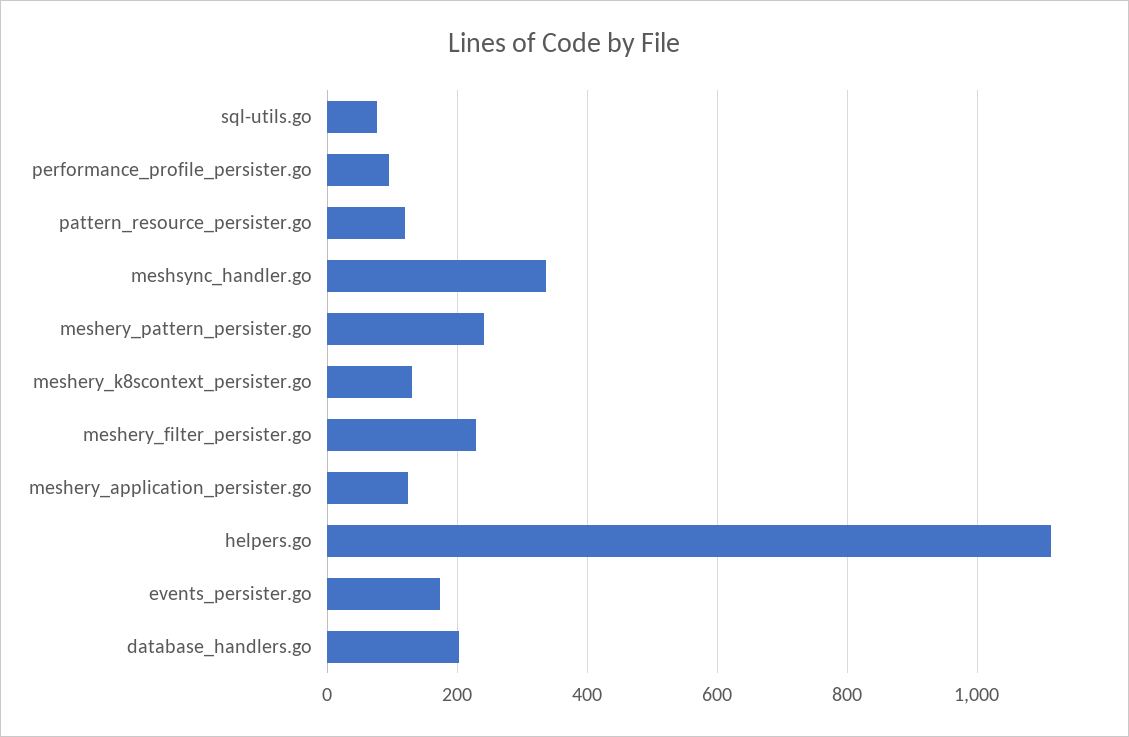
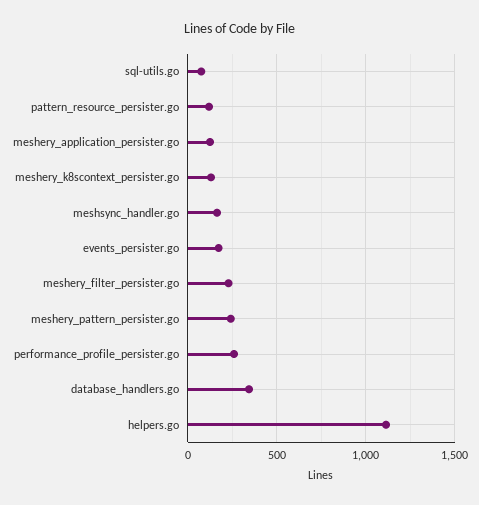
performance_profile_persister.go: 100 -> 250
meshsync_handler.go: 340 -> 150
database_handlers.go: 200 -> 350

